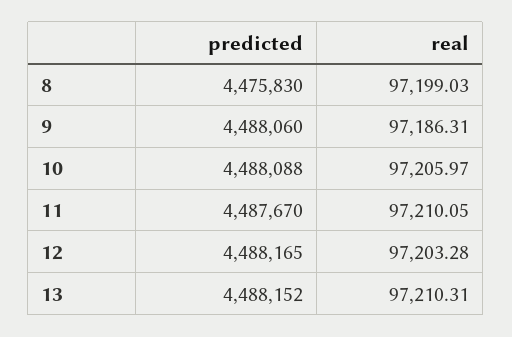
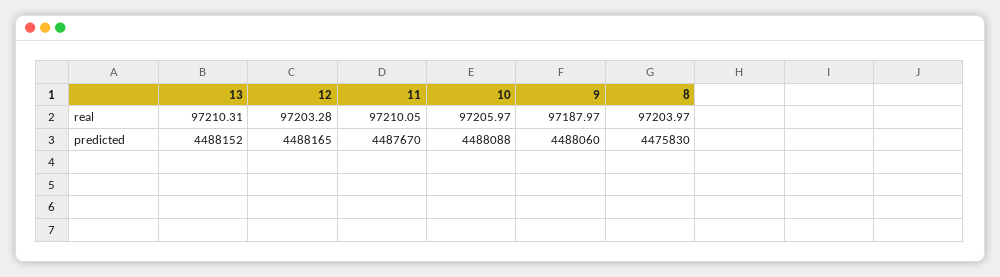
real, 8: 97199.03 -> 97203.97
real, 9: 97186.31 -> 97187.97

